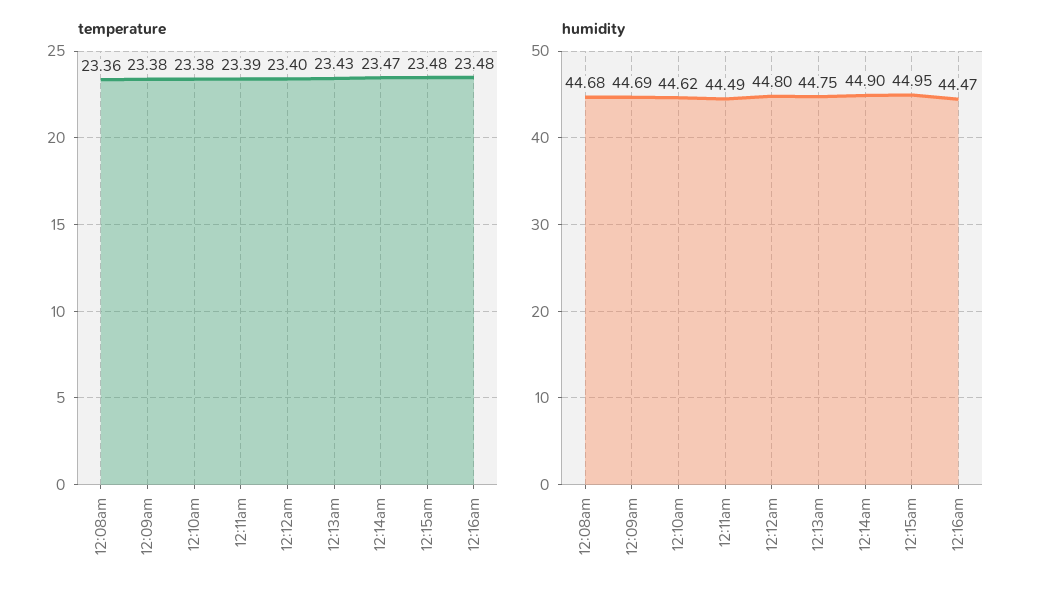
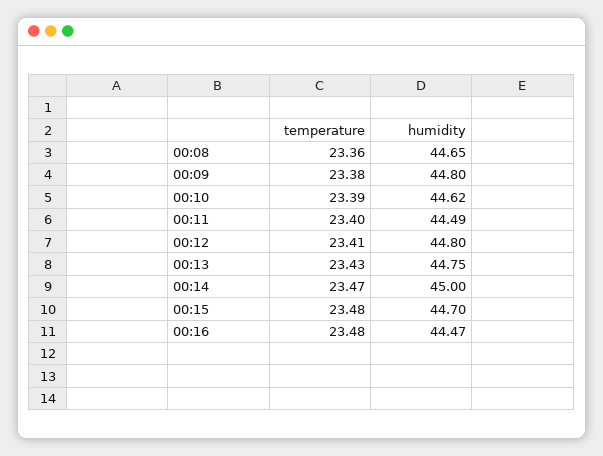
temperature, 12:10am: 23.38 -> 23.39
temperature, 12:11am: 23.39 -> 23.4
temperature, 12:12am: 23.4 -> 23.41
humidity, 12:08am: 44.68 -> 44.65
humidity, 12:09am: 44.69 -> 44.8
humidity, 12:14am: 44.9 -> 45
humidity, 12:15am: 44.95 -> 44.7

